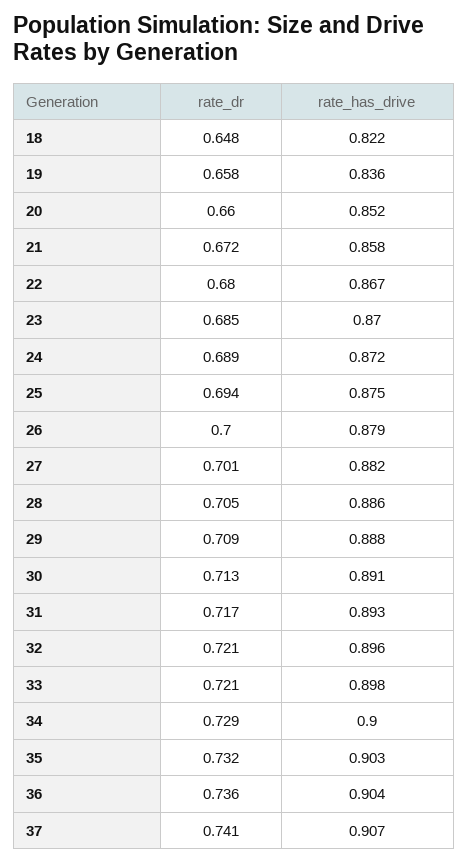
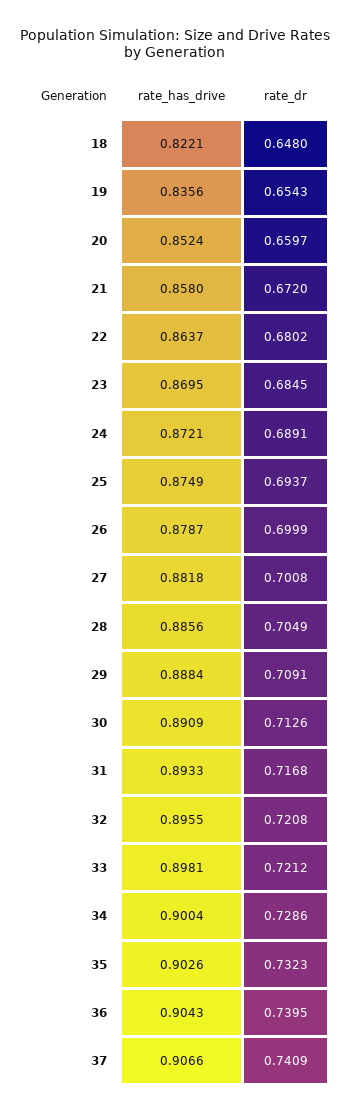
rate_dr, 19: 0.658 -> 0.6543
rate_has_drive, 22: 0.867 -> 0.8637
rate_dr, 36: 0.736 -> 0.7395

